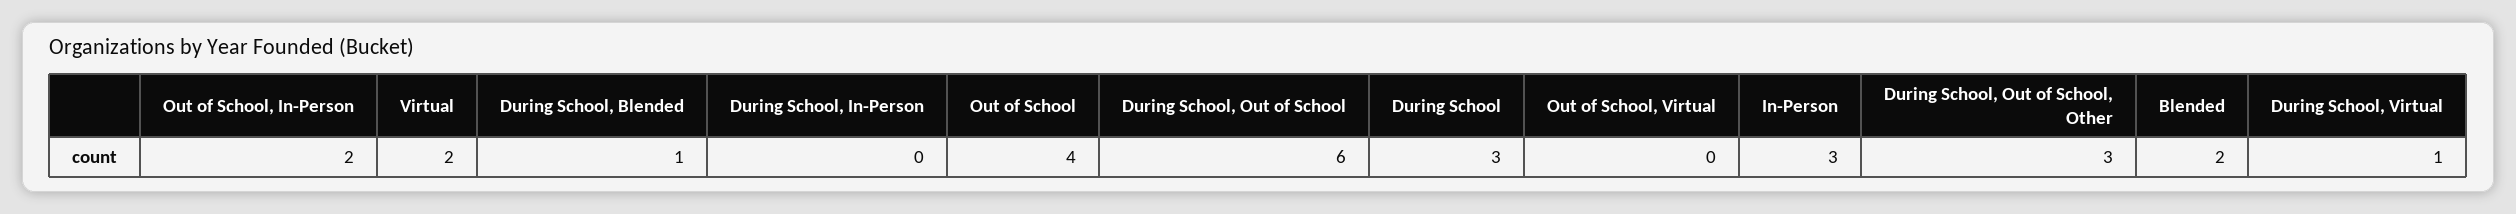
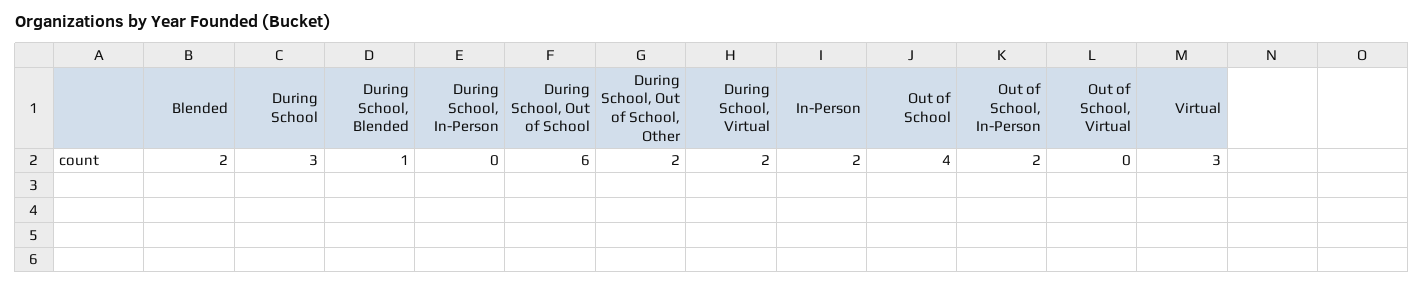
Virtual: 2 -> 3
In-Person: 3 -> 2
During School, Out of School, Other: 3 -> 2
During School, Virtual: 1 -> 2

